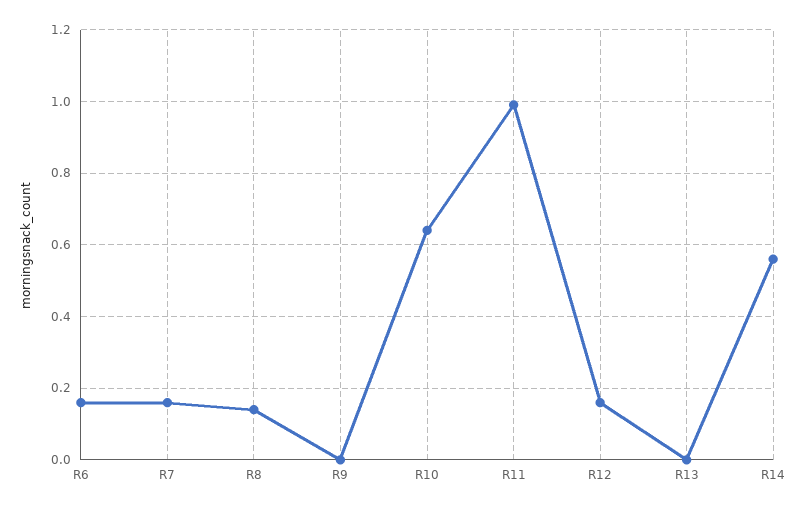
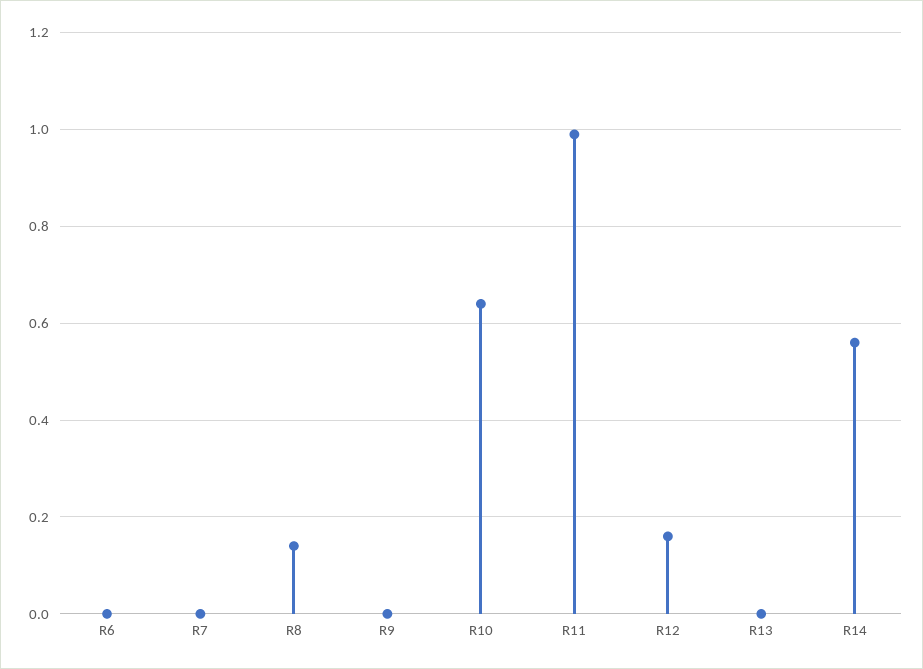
R6: 0.15 -> 0
R7: 0.15 -> 0

